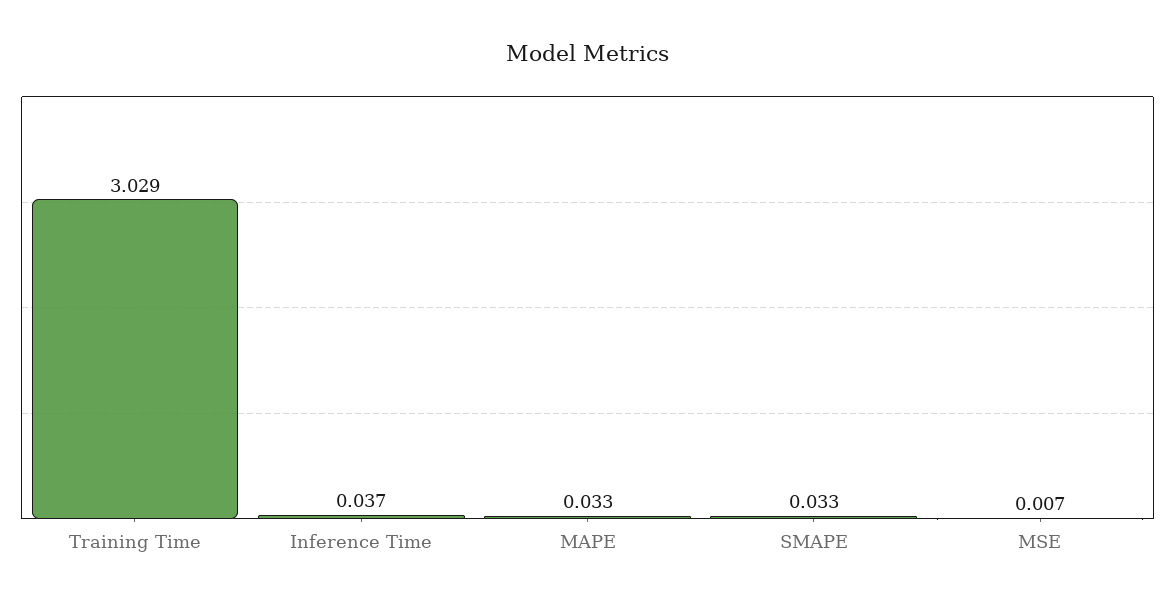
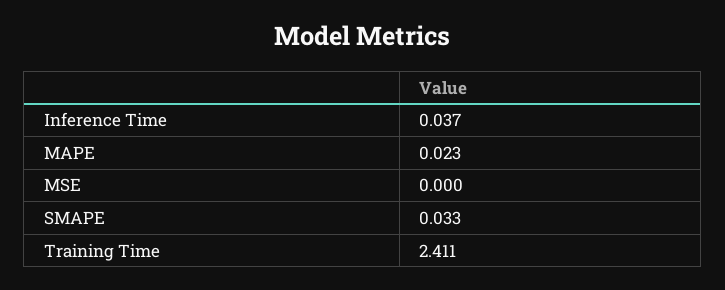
Training Time: 3.029 -> 2.411
MAPE: 0.033 -> 0.023
MSE: 0.007 -> 0

